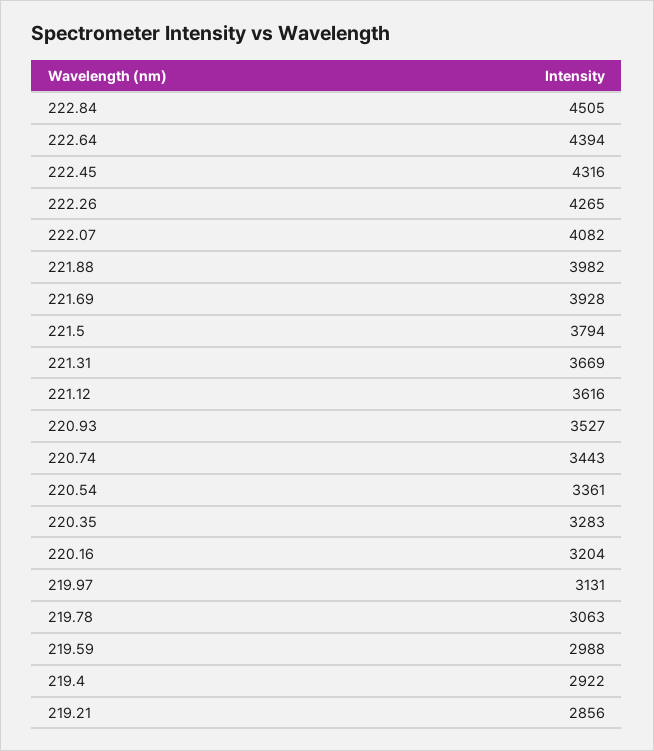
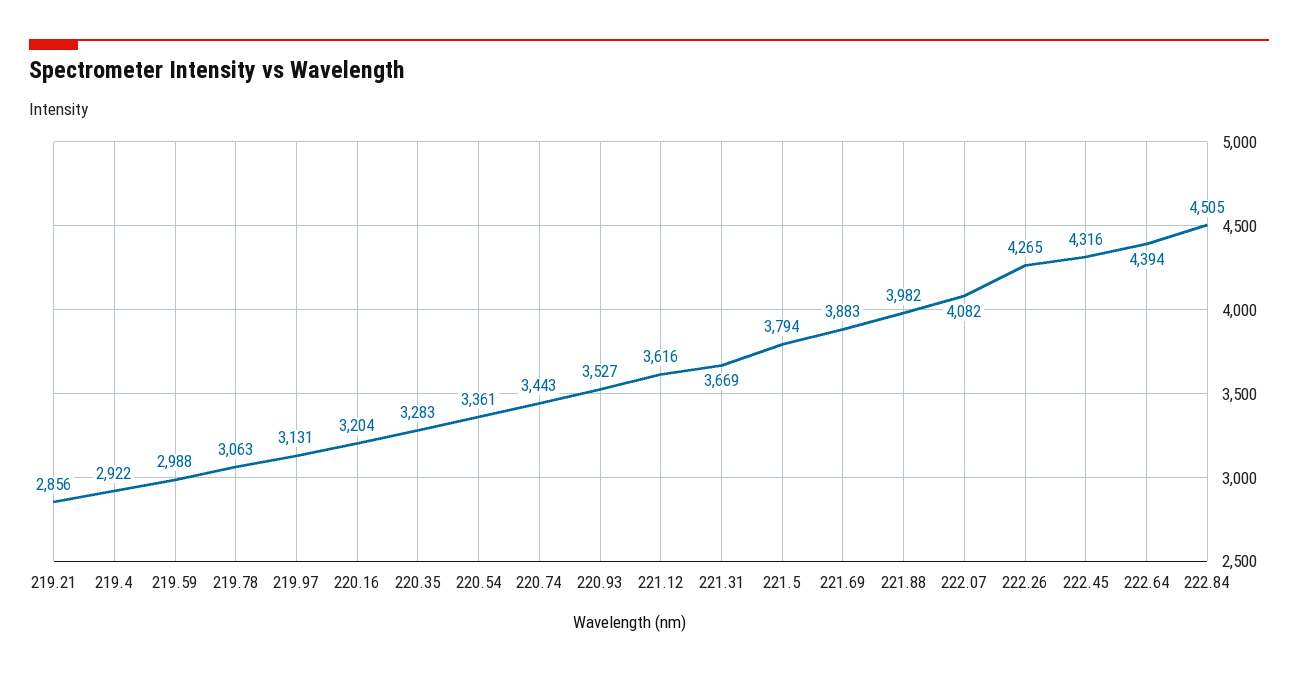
221.69: 3928 -> 3883

